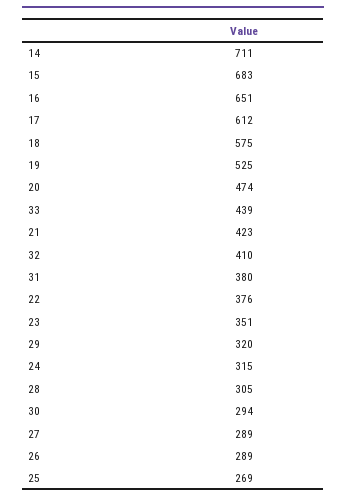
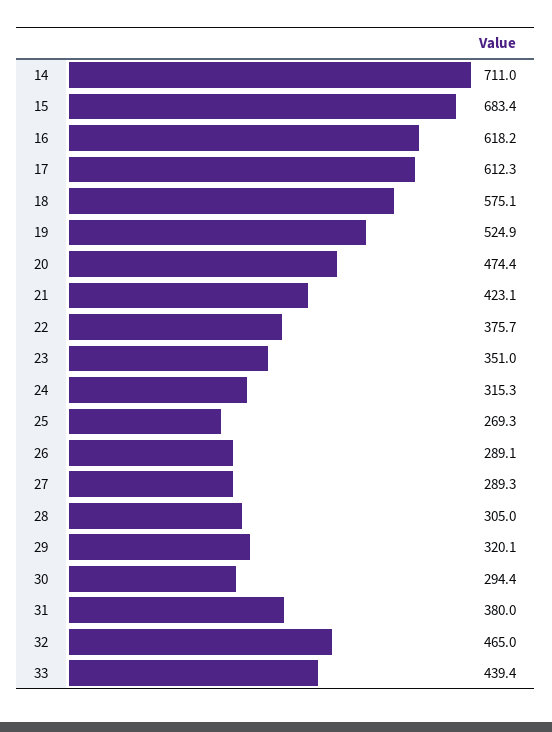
16: 651 -> 618.2
32: 410 -> 465

